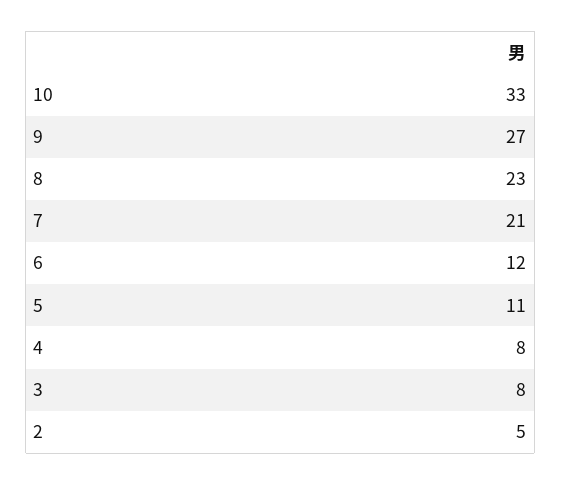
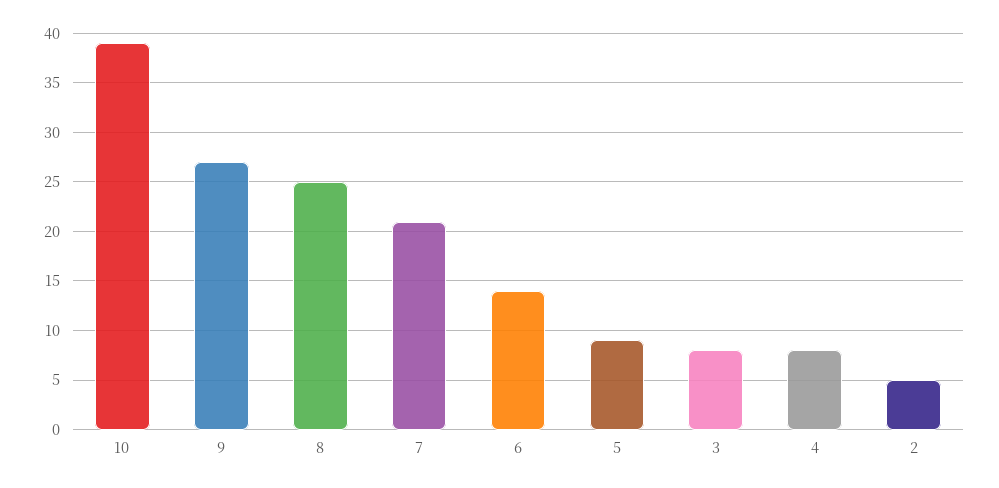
10: 33 -> 39
8: 23 -> 25
6: 12 -> 14
5: 11 -> 9

